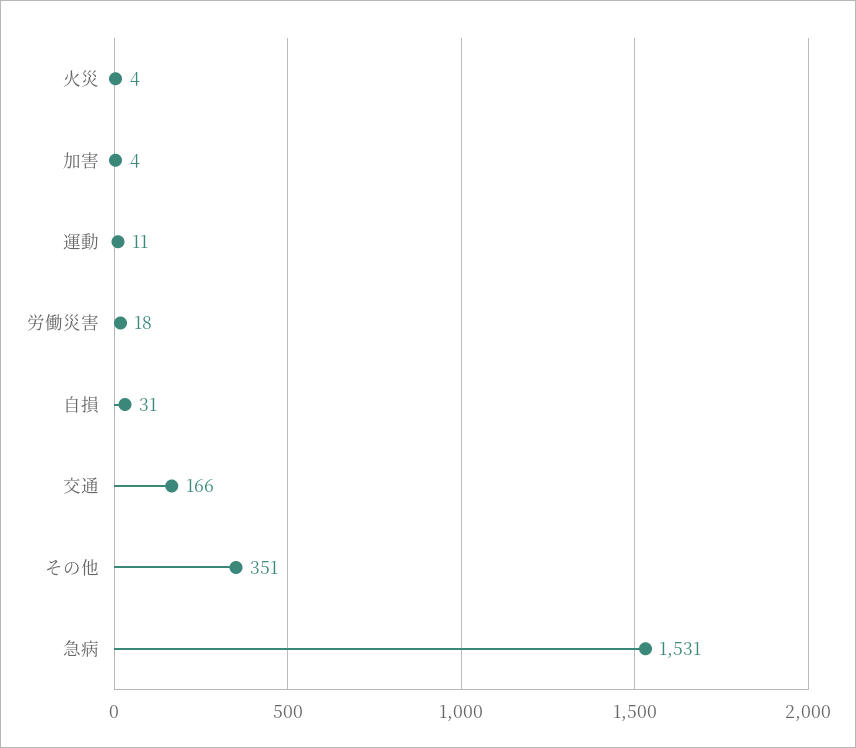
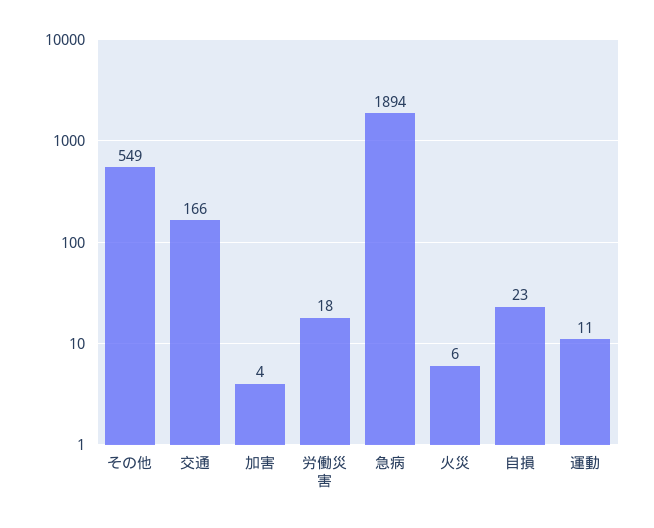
火災: 4 -> 6
自損: 31 -> 23
その他: 351 -> 549
急病: 1531 -> 1894

